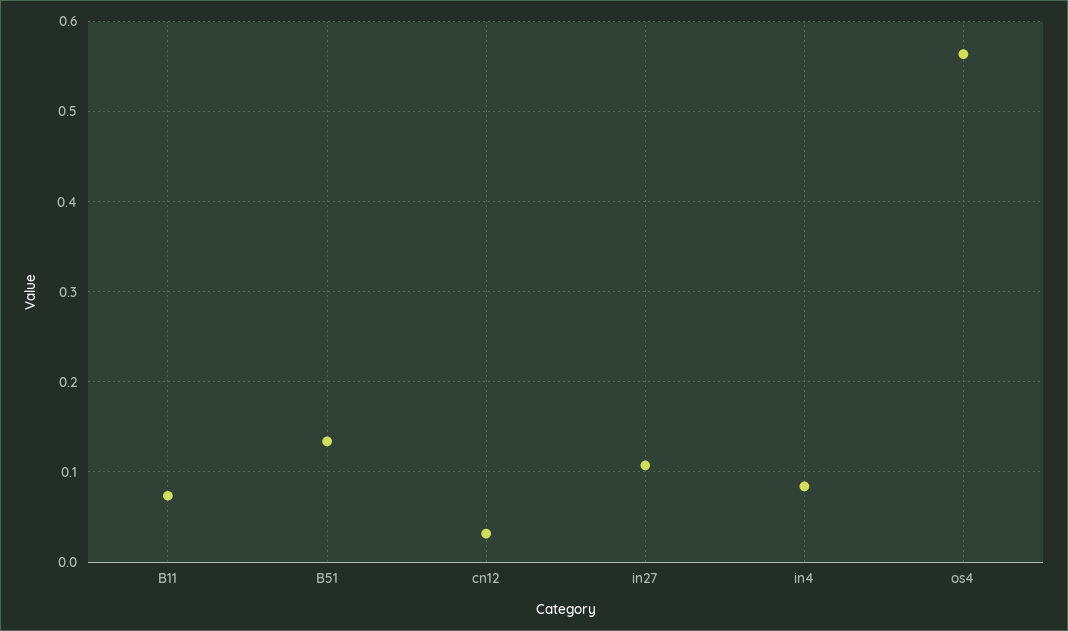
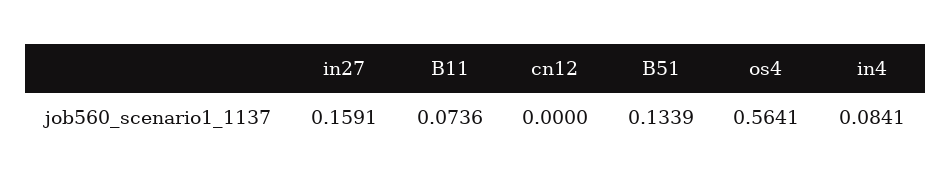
cn12: 0.03 -> 0
in27: 0.11 -> 0.1591

